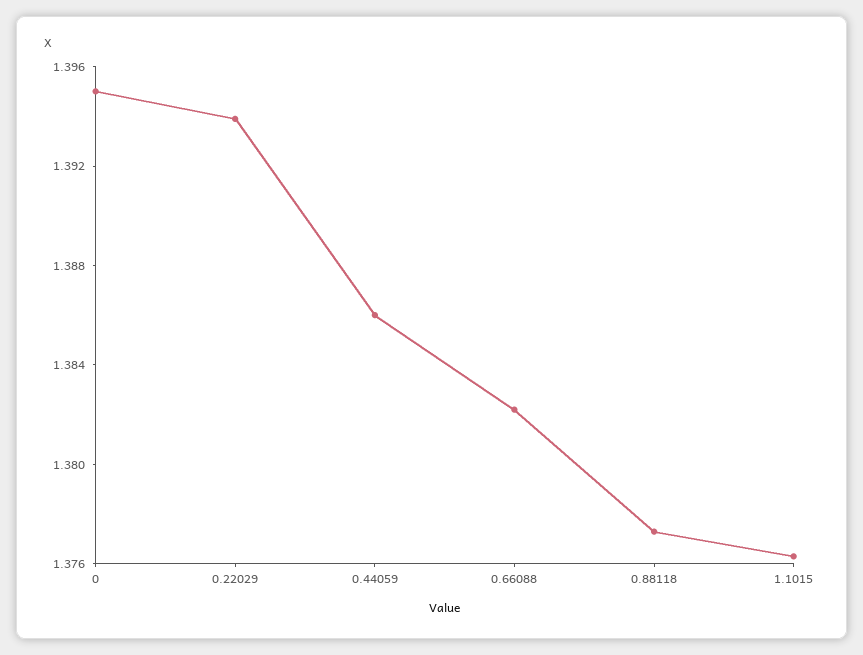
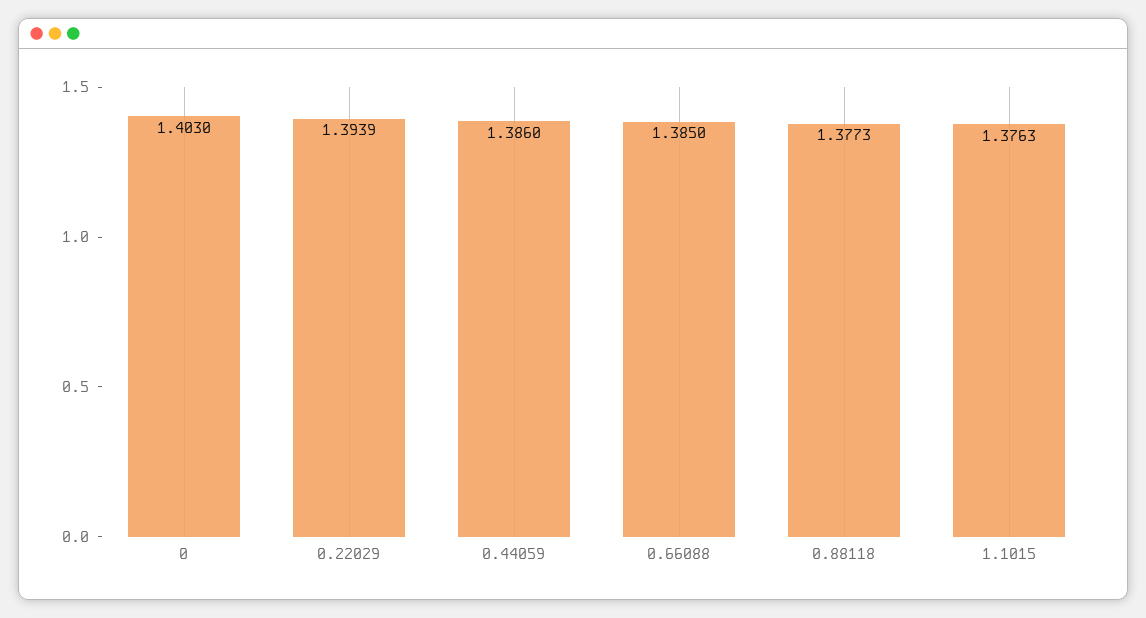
0: 1.395 -> 1.403
0.66088: 1.382 -> 1.385

